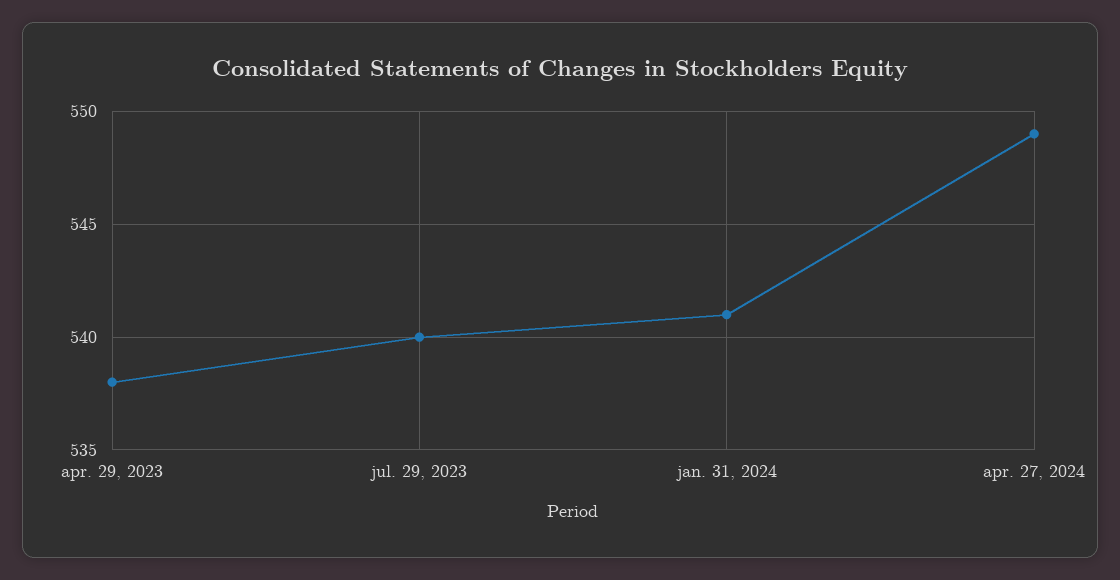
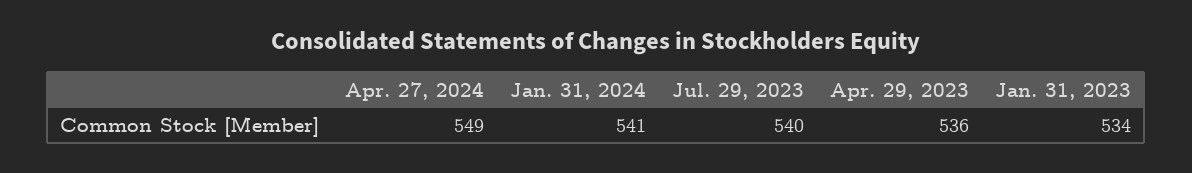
apr. 29, 2023: 538 -> 536
Jan. 31, 2023: none -> 534

